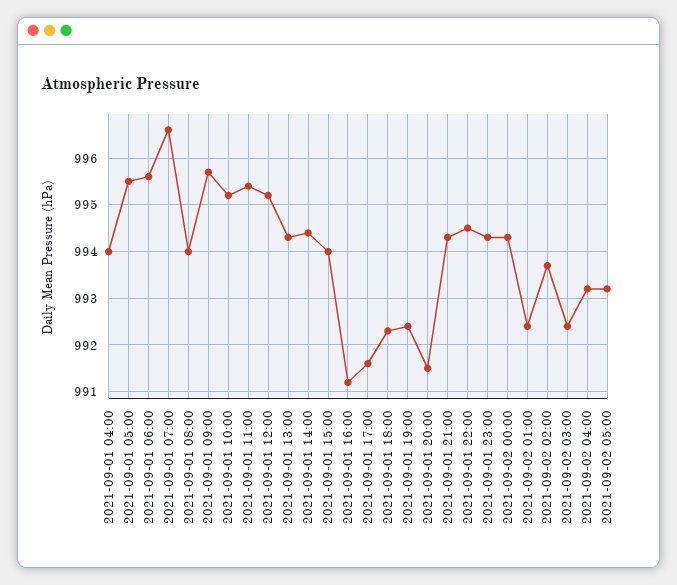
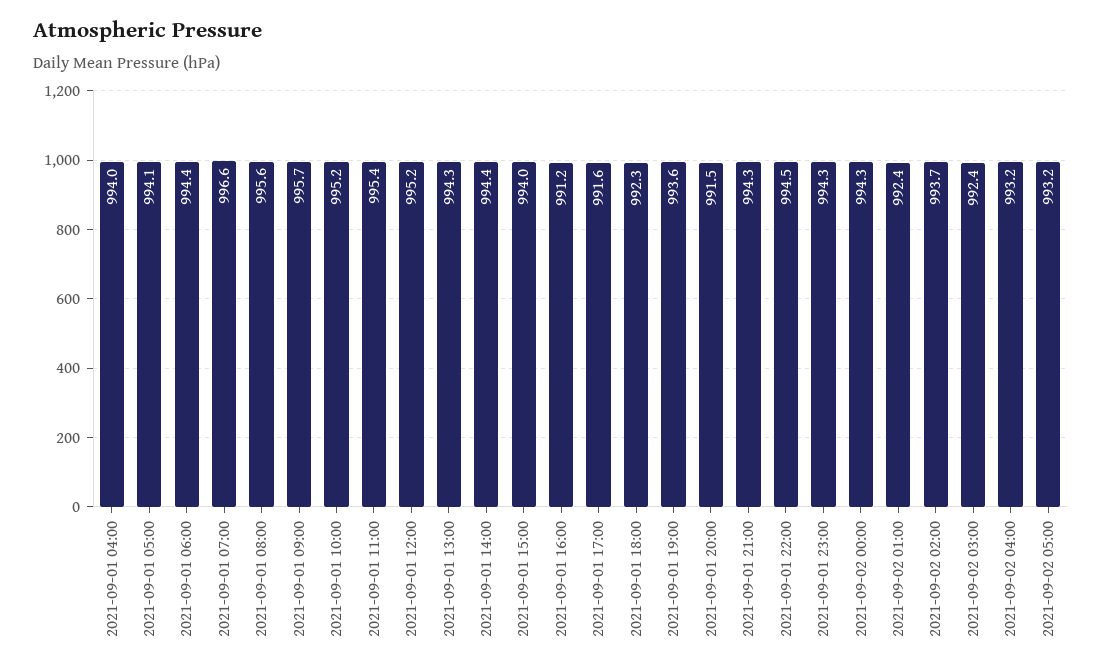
2021-09-01 05:00: 995.5 -> 994.1
2021-09-01 06:00: 995.5 -> 994.4
2021-09-01 08:00: 994 -> 995.6
2021-09-01 19:00: 992.5 -> 993.6

